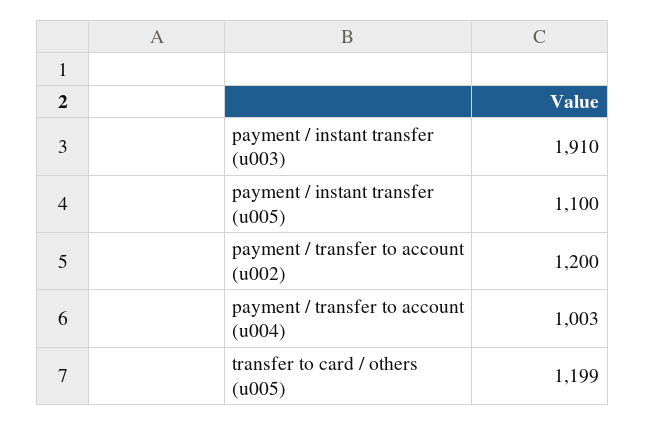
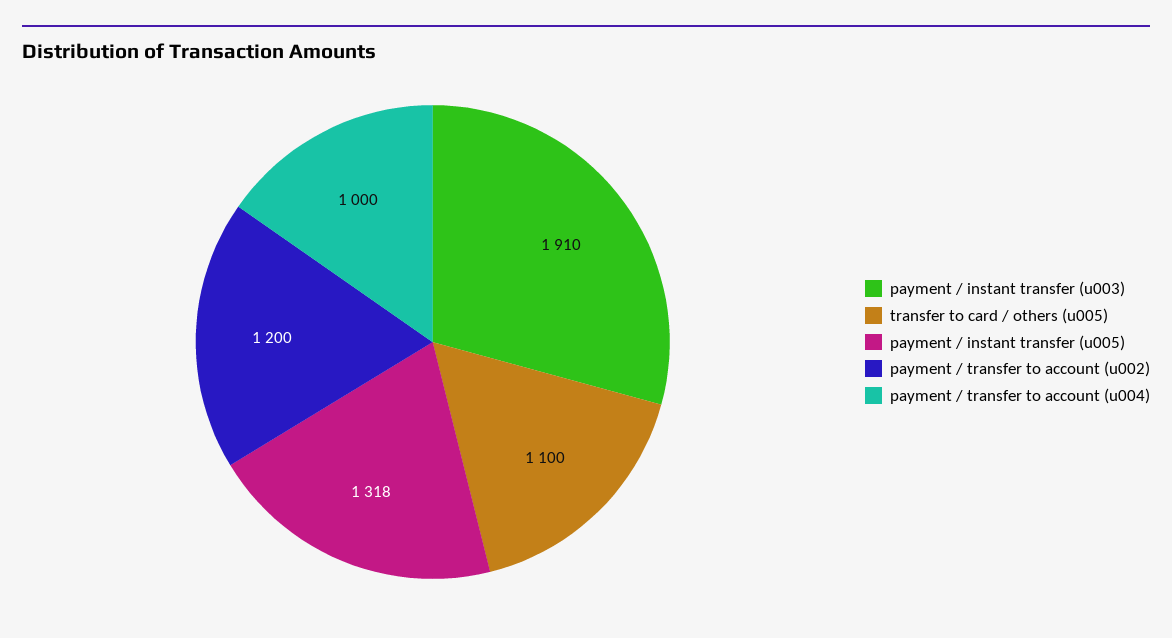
payment / instant transfer (u005): 1100 -> 1318
payment / transfer to account (u004): 1003 -> 1000
transfer to card / others (u005): 1199 -> 1100

